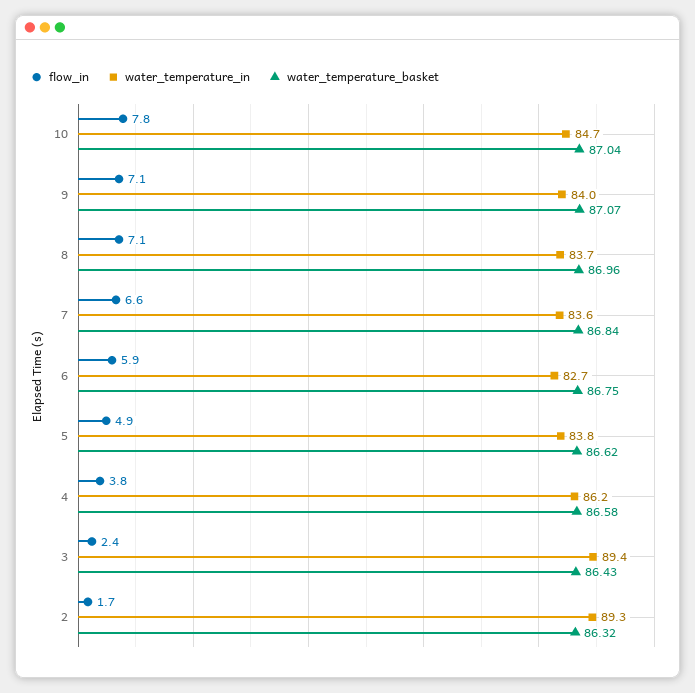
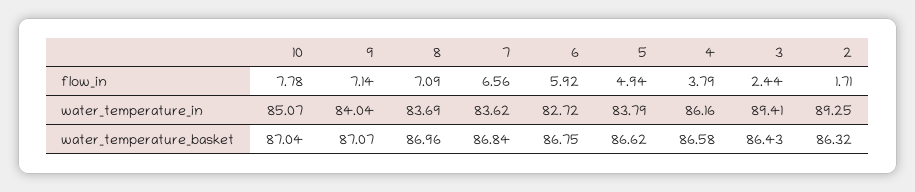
water_temperature_in, 10: 84.7 -> 85.07

